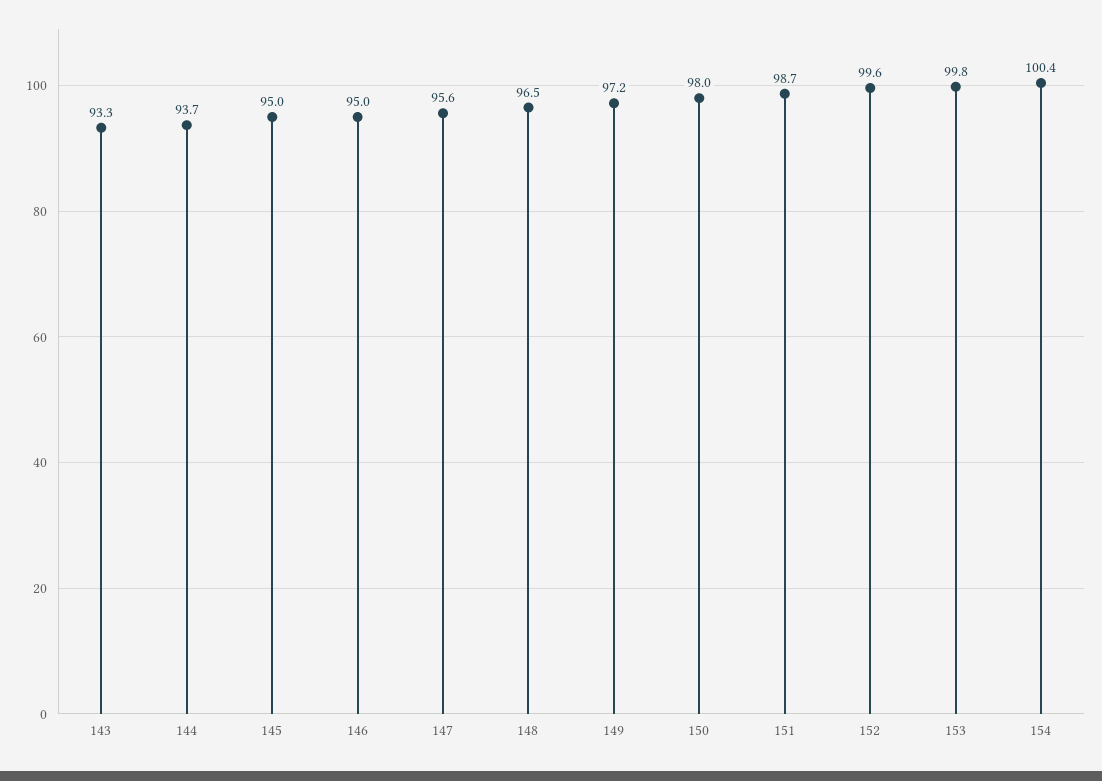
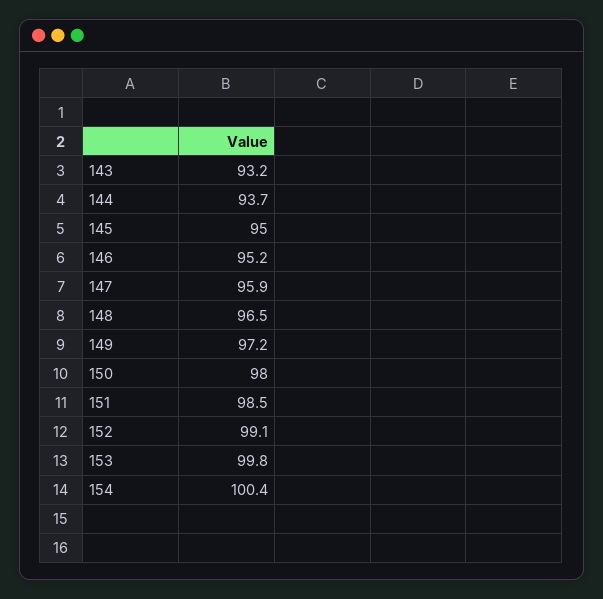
143: 93.3 -> 93.2
146: 95 -> 95.2
147: 95.6 -> 95.9
151: 98.7 -> 98.5
152: 99.6 -> 99.1

